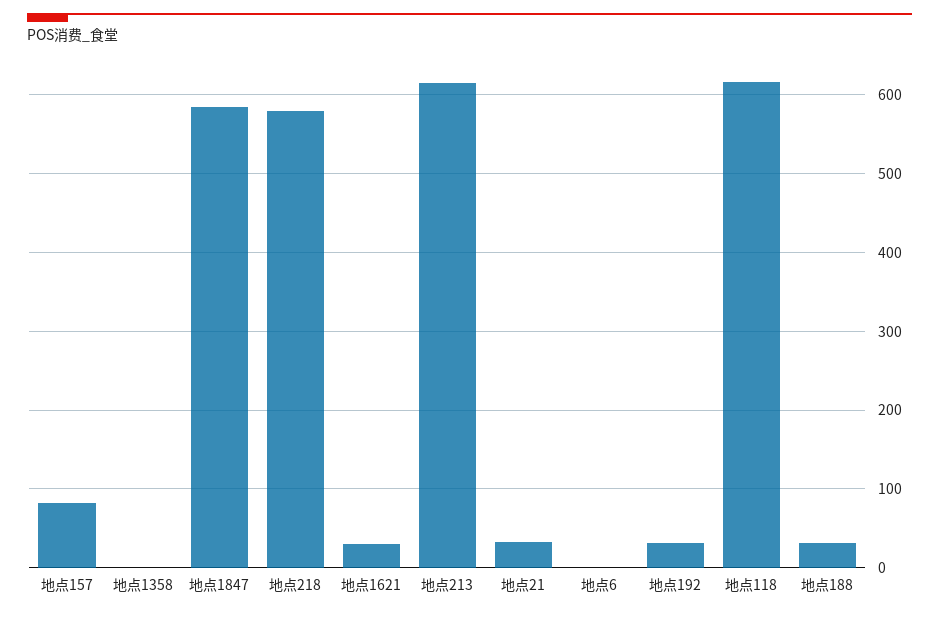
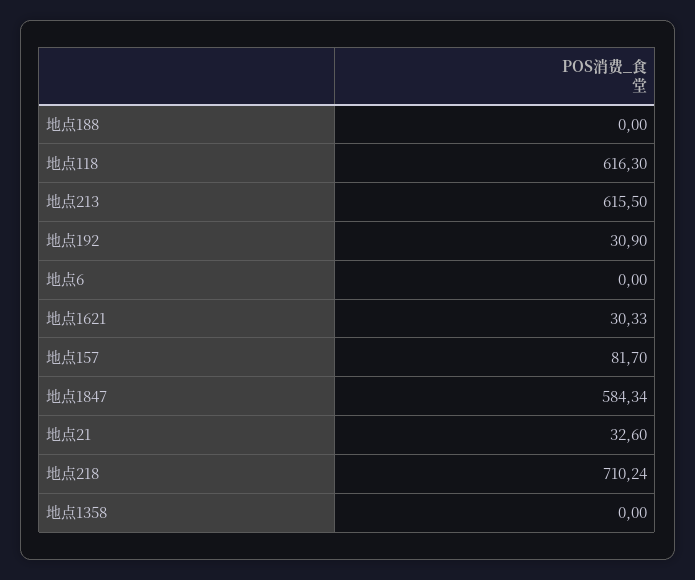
地点218: 580 -> 710.24
地点188: 30 -> 0

